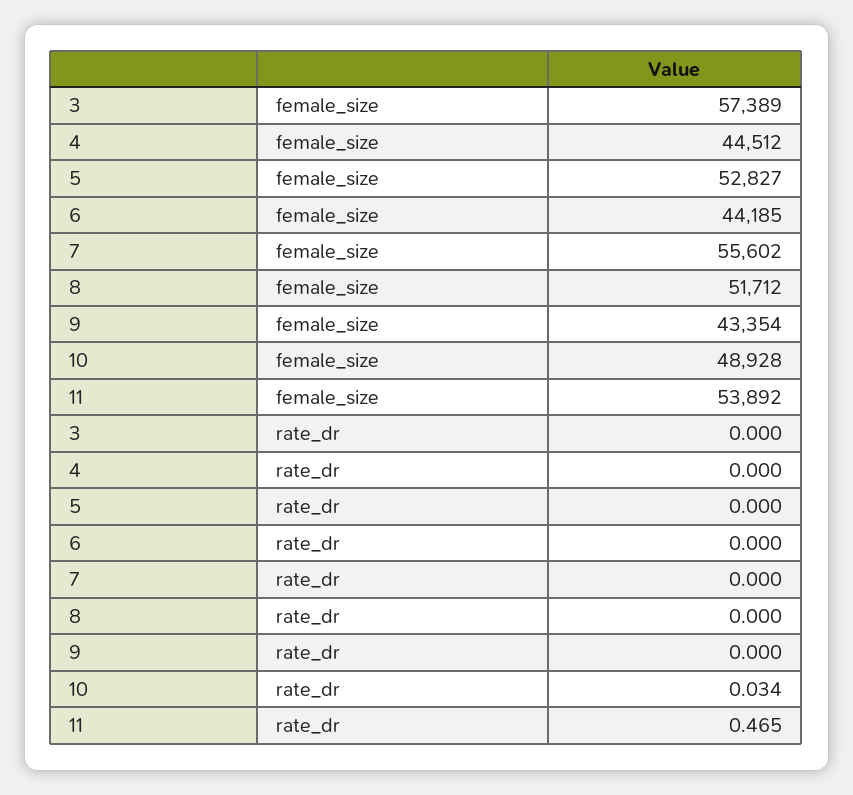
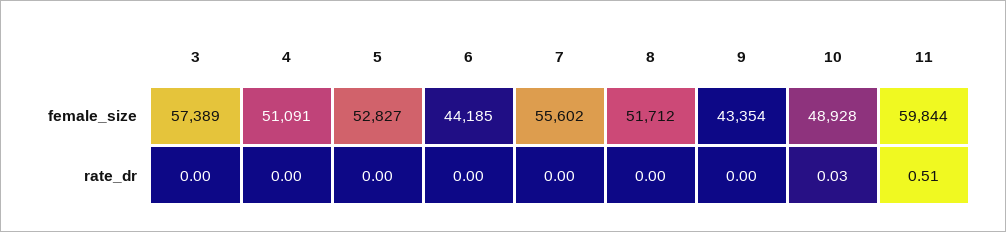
4, female_size: 44512 -> 51091
11, female_size: 53892 -> 59844
11, rate_dr: 0.465 -> 0.51

